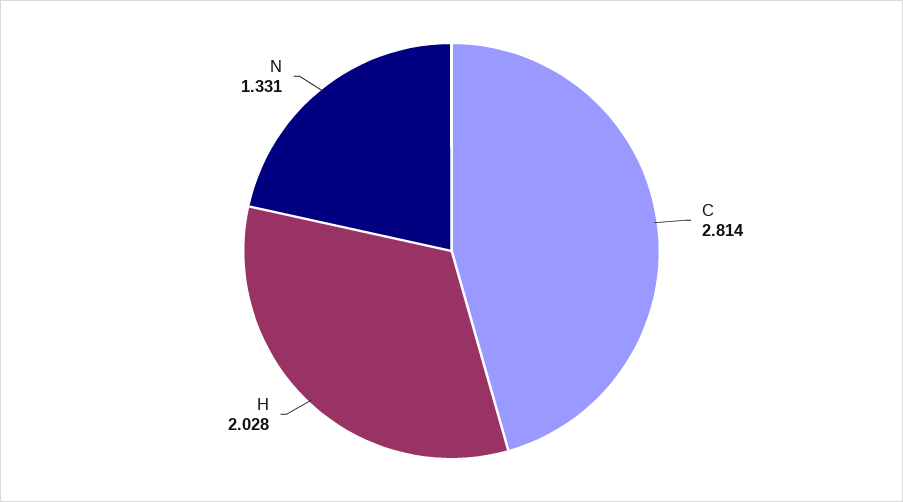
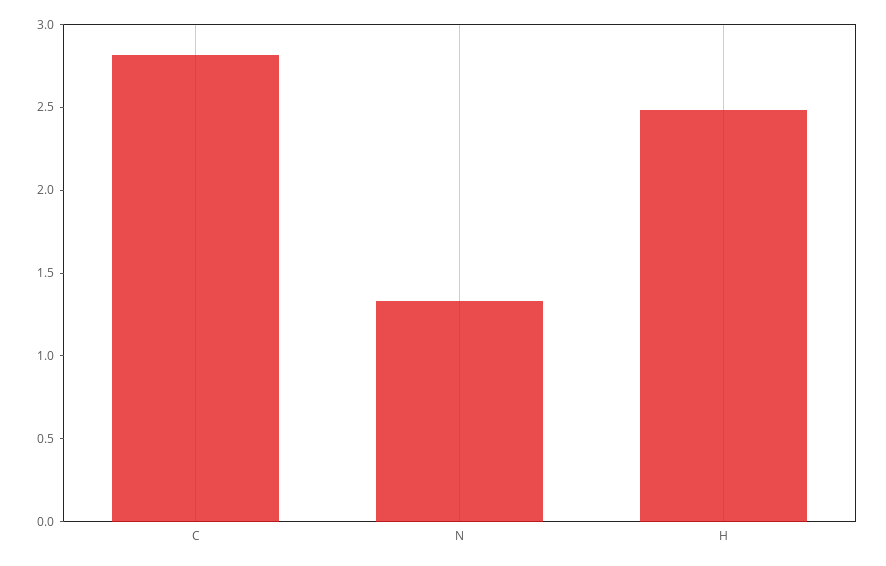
H: 2.028 -> 2.5

